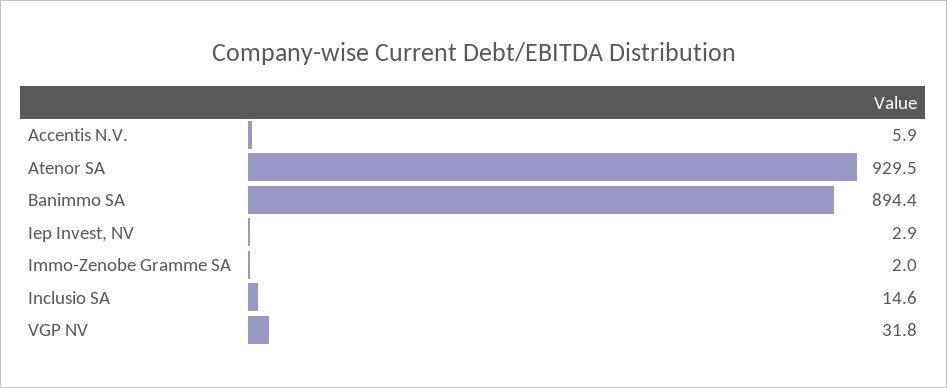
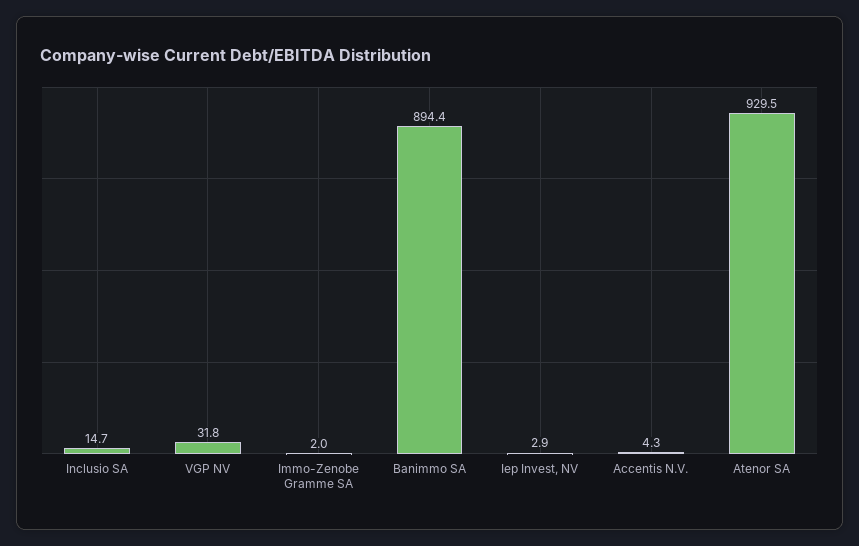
Accentis N.V.: 5.9 -> 4.3
Inclusio SA: 14.6 -> 14.7

